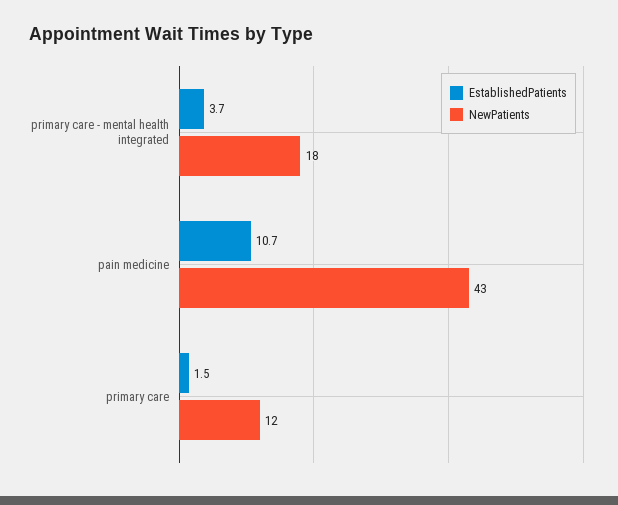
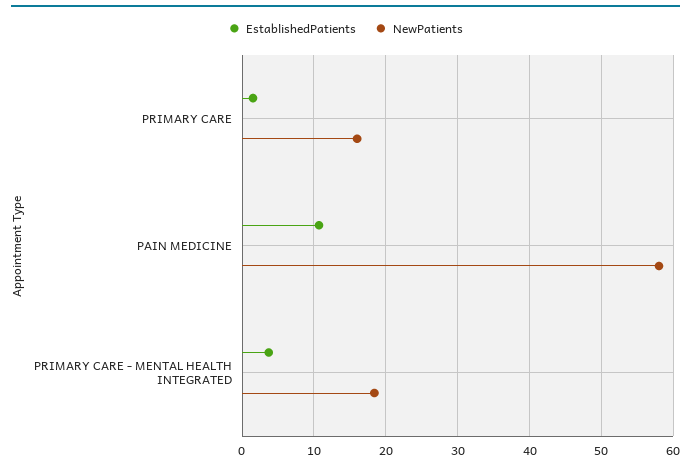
NewPatients, pain medicine: 43 -> 58
NewPatients, primary care: 12 -> 16

